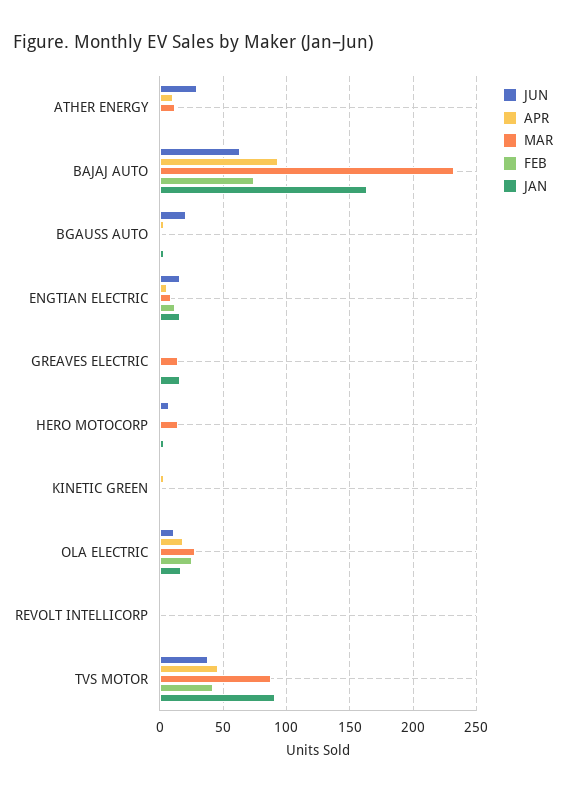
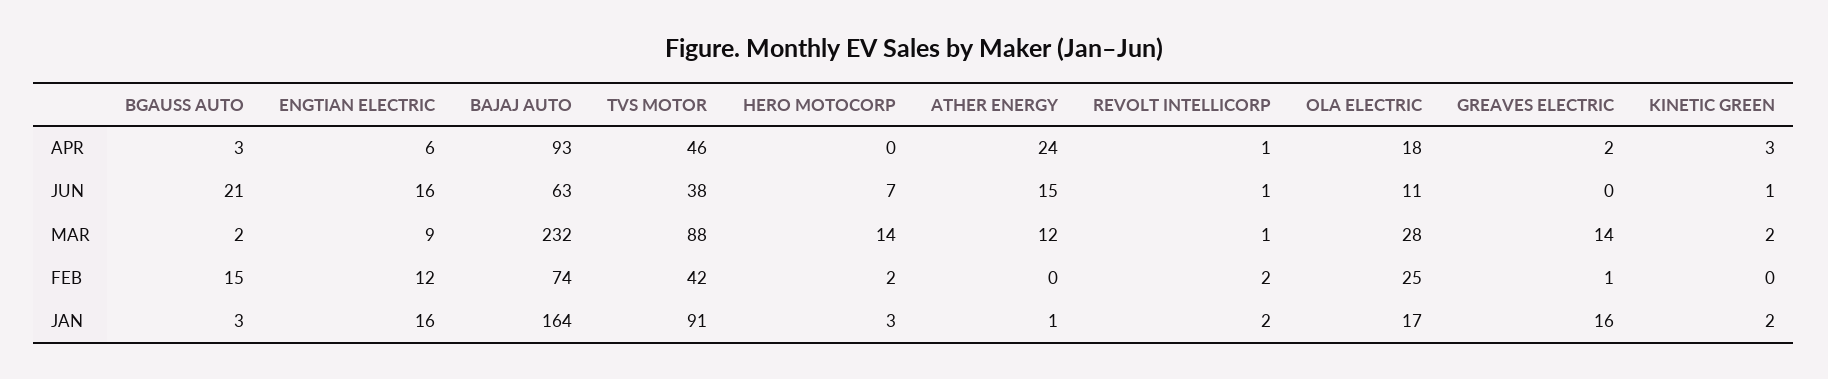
JUN, ATHER ENERGY: 30 -> 15
APR, ATHER ENERGY: 10 -> 24
FEB, BGAUSS AUTO: 0 -> 15

